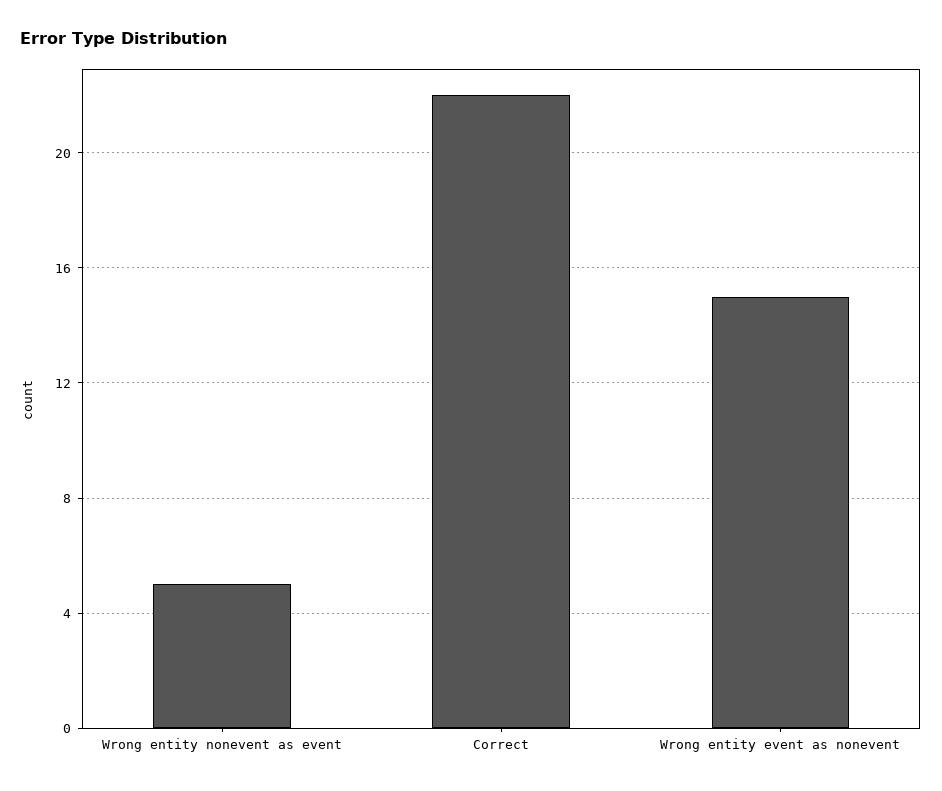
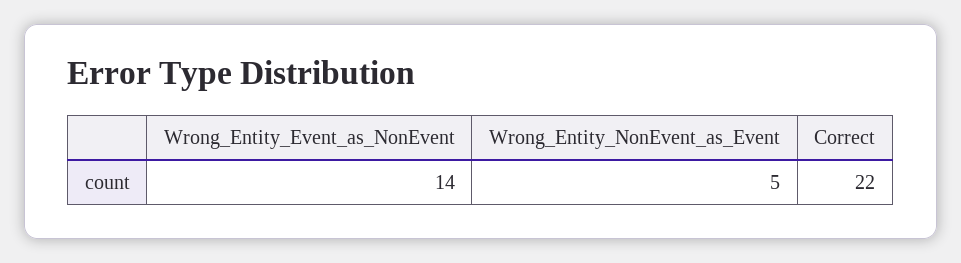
Wrong entity event as nonevent: 15 -> 14

